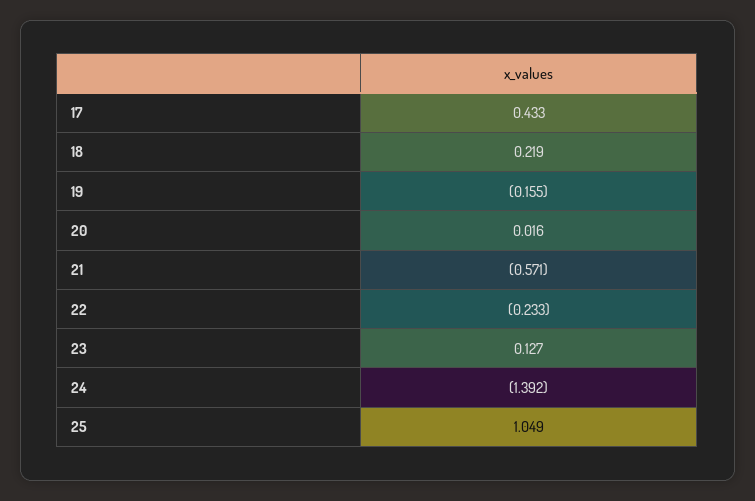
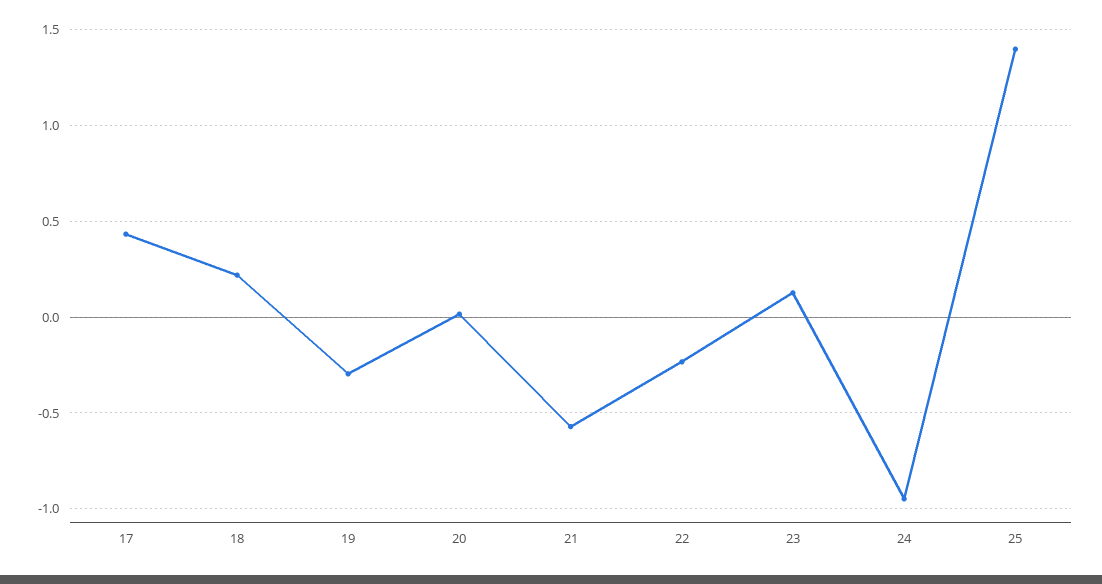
19: -0.155 -> -0.3
24: -1.392 -> -0.95
25: 1.049 -> 1.4

